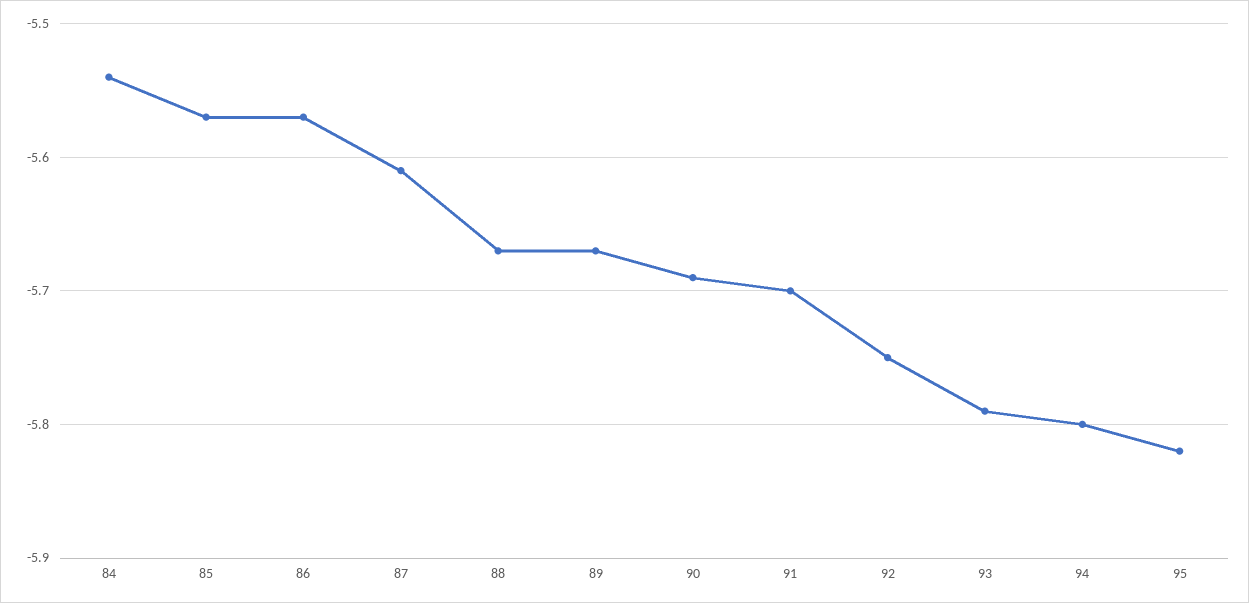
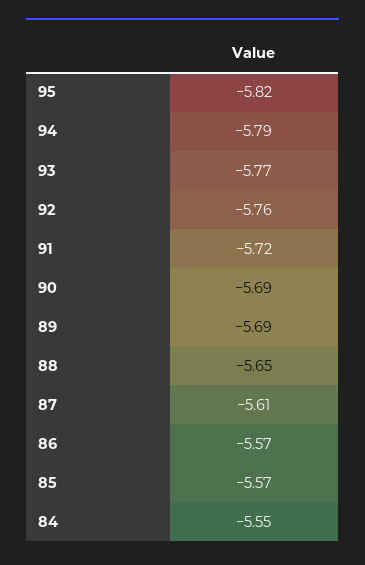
84: -5.54 -> -5.55
88: -5.67 -> -5.65
89: -5.67 -> -5.69
91: -5.7 -> -5.72
92: -5.75 -> -5.76
93: -5.79 -> -5.77
94: -5.8 -> -5.79

